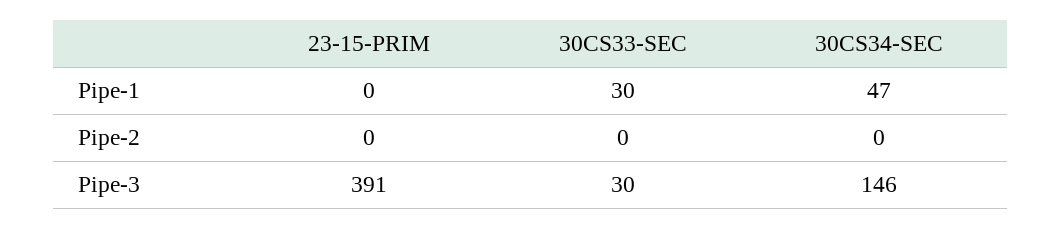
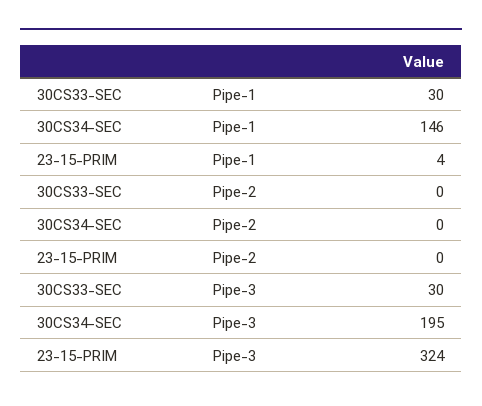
23-15-PRIM, Pipe-1: 0 -> 4
30CS34-SEC, Pipe-1: 47 -> 146
23-15-PRIM, Pipe-3: 391 -> 324
30CS34-SEC, Pipe-3: 146 -> 195

